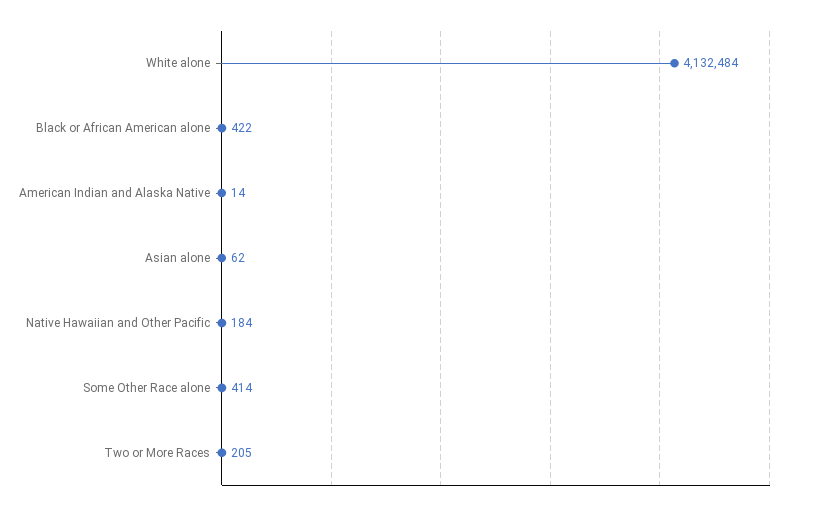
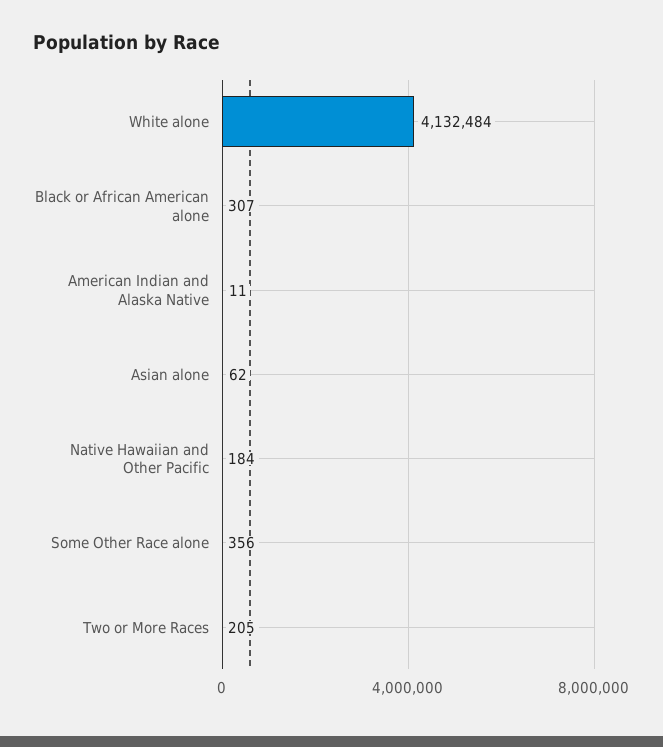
Black or African American alone: 422 -> 307
American Indian and Alaska Native: 14 -> 11
Some Other Race alone: 414 -> 356

